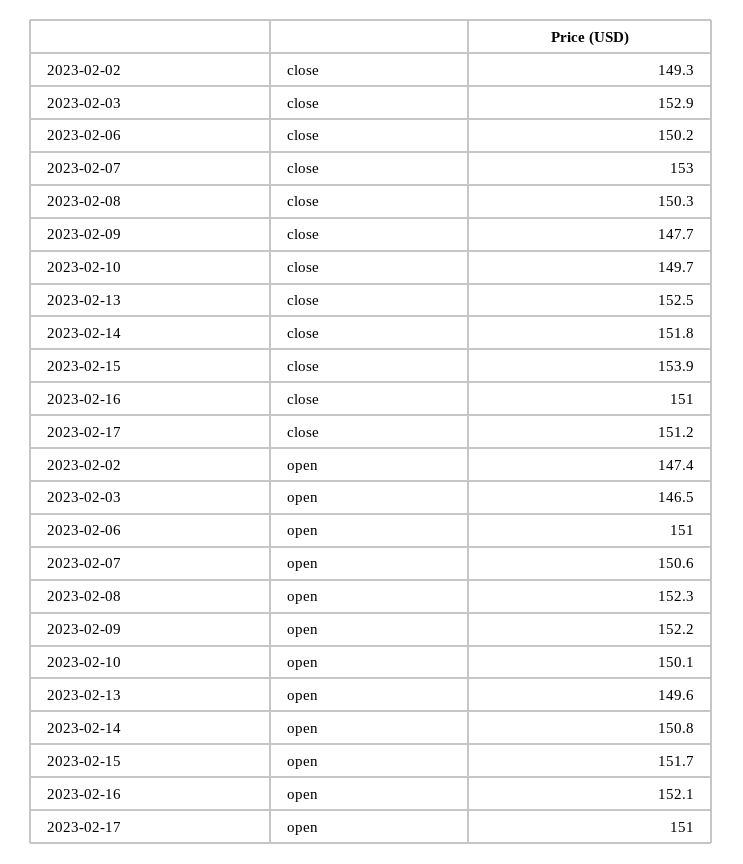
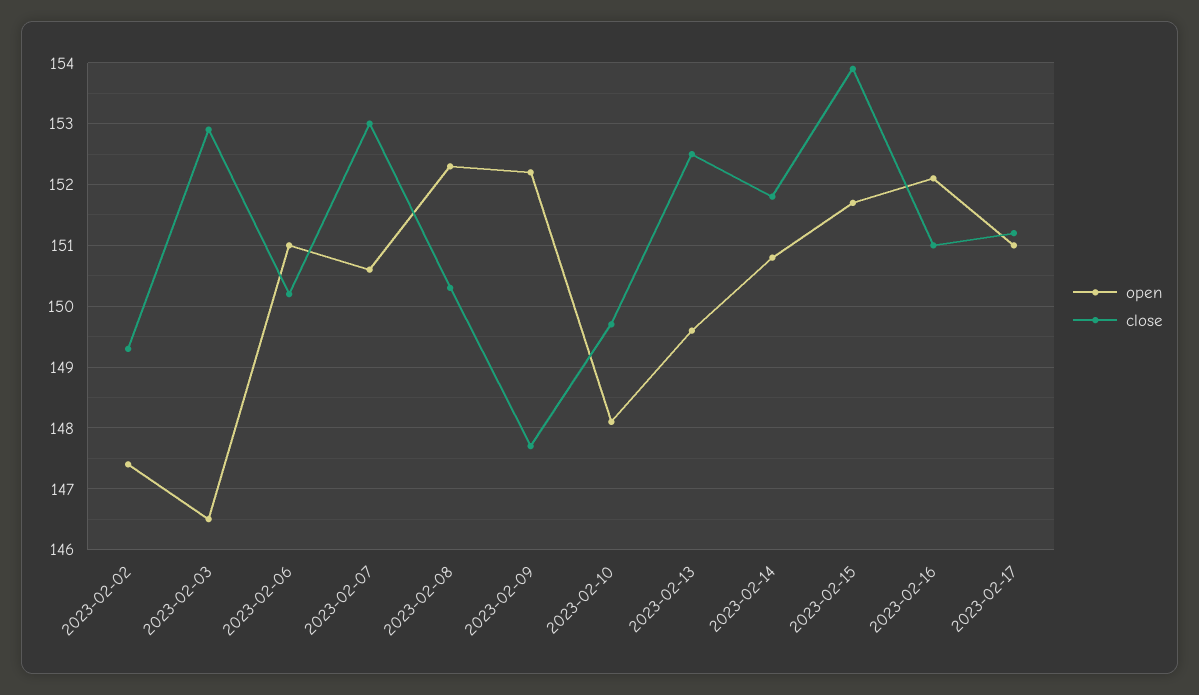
open, 2023-02-10: 150.1 -> 148.1

